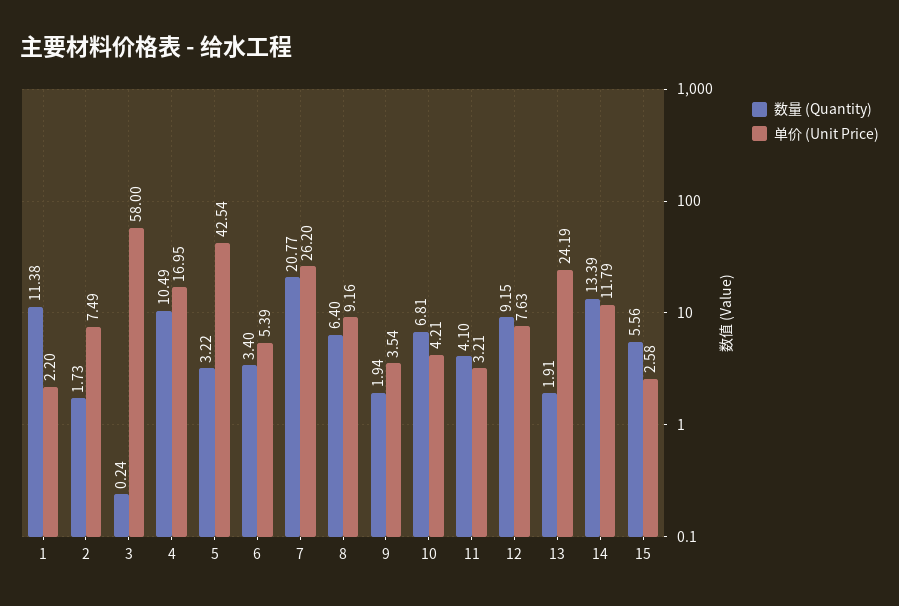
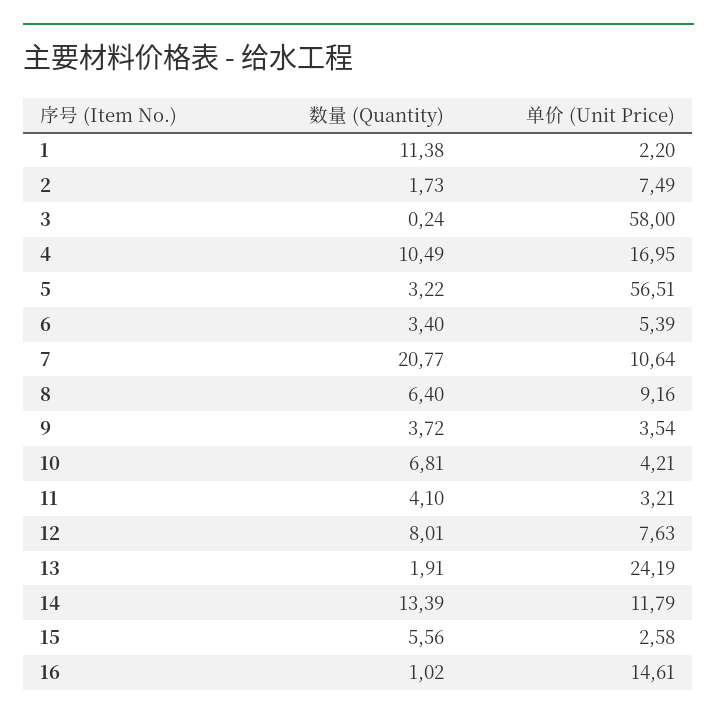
单价 (Unit Price), 5: 42.54 -> 56.51
单价 (Unit Price), 7: 26.2 -> 10.64
数量 (Quantity), 9: 1.94 -> 3.72
数量 (Quantity), 12: 9.15 -> 8.01
数量 (Quantity), 16: none -> 1.02
单价 (Unit Price), 16: none -> 14.61

